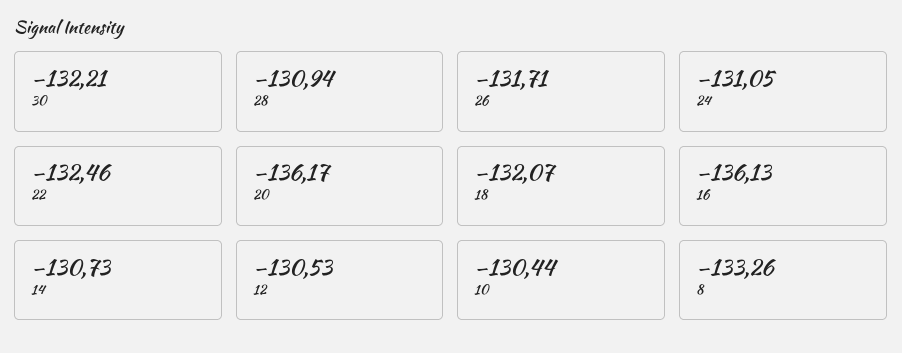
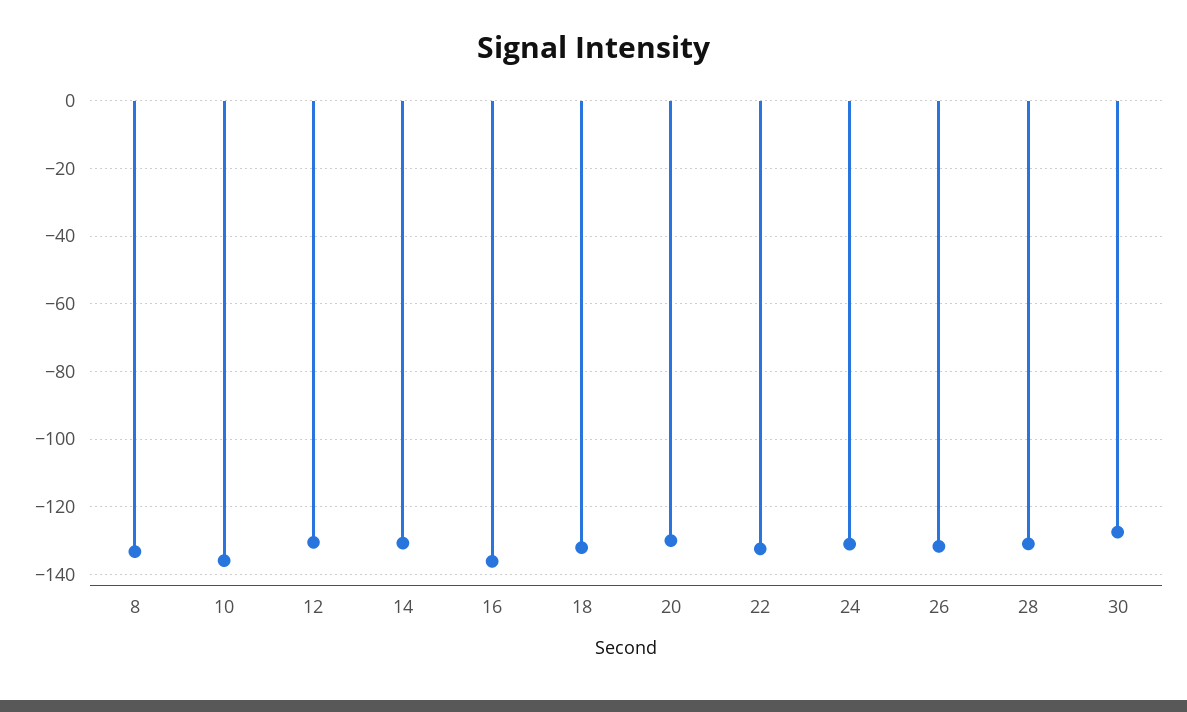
30: -132.21 -> -128
20: -136.17 -> -130
10: -130.44 -> -136

